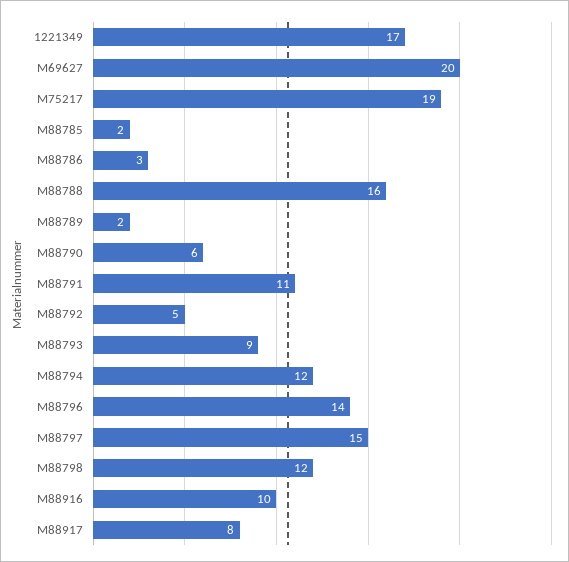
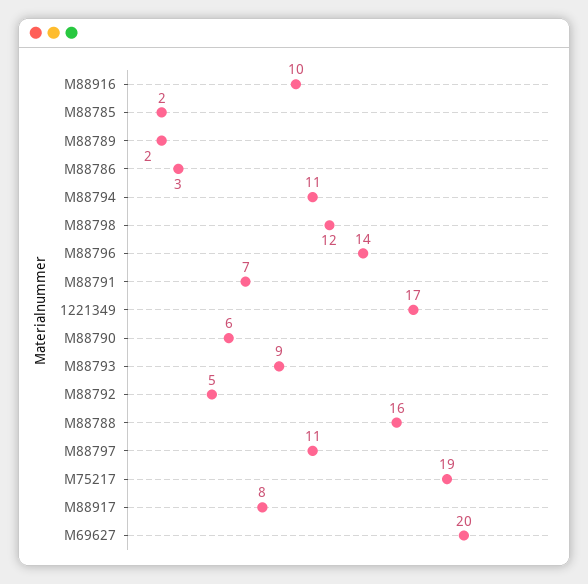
M88791: 11 -> 7
M88794: 12 -> 11
M88797: 15 -> 11

